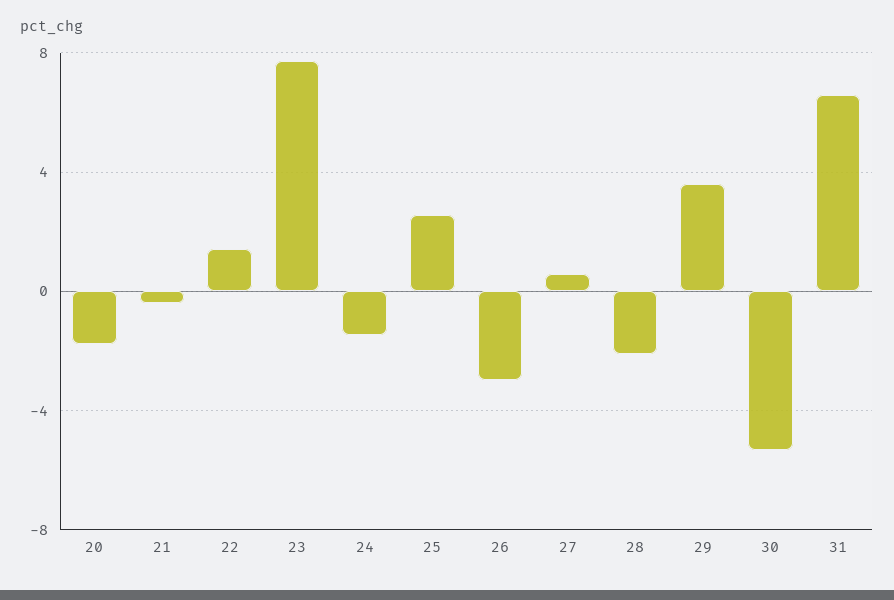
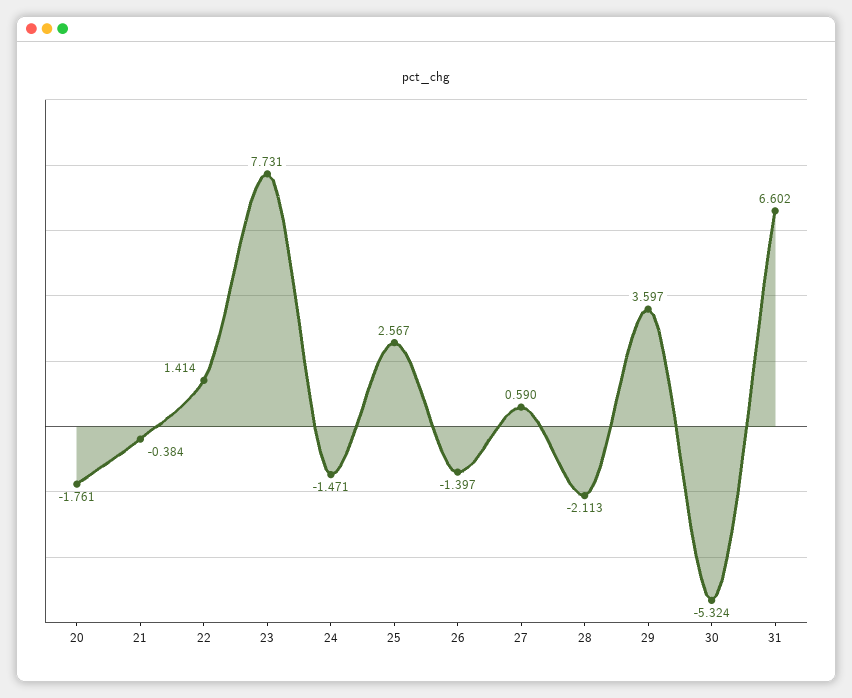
26: -3 -> -1.397

